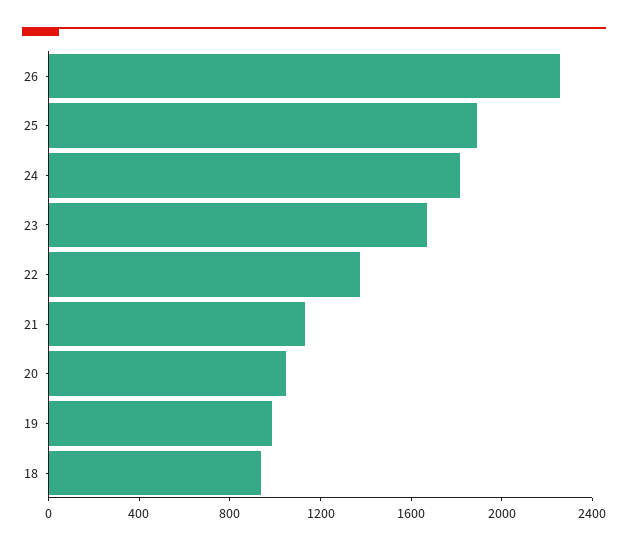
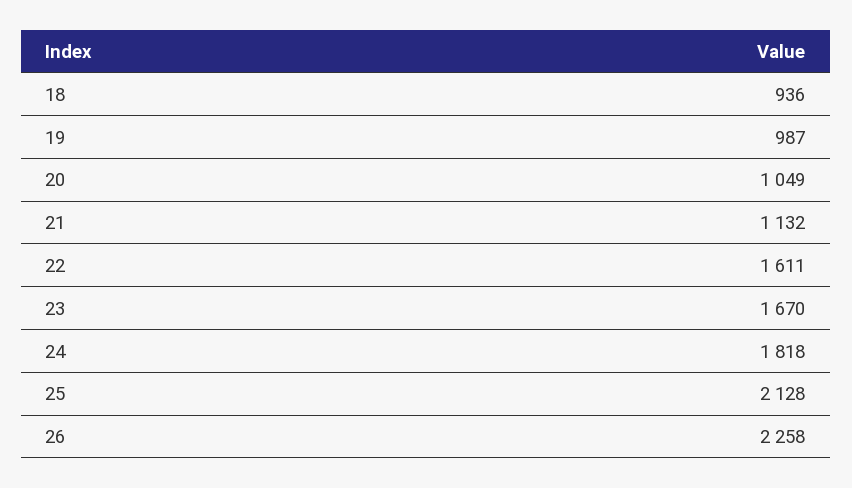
25: 1900 -> 2128
22: 1400 -> 1611

